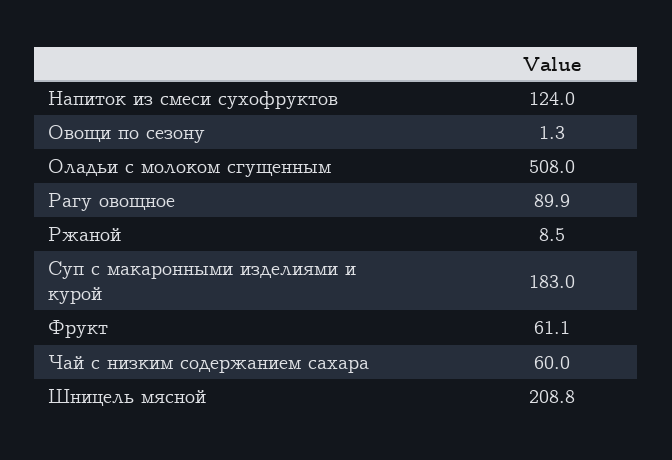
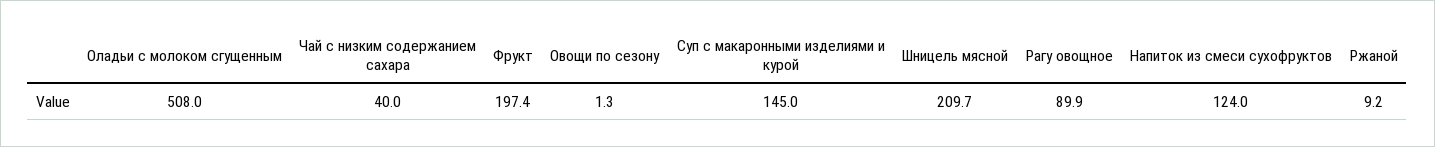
Ржаной: 8.5 -> 9.2
Суп с макаронными изделиями и курой: 183 -> 145
Фрукт: 61.1 -> 197.4
Чай с низким содержанием сахара: 60 -> 40
Шницель мясной: 208.8 -> 209.7

